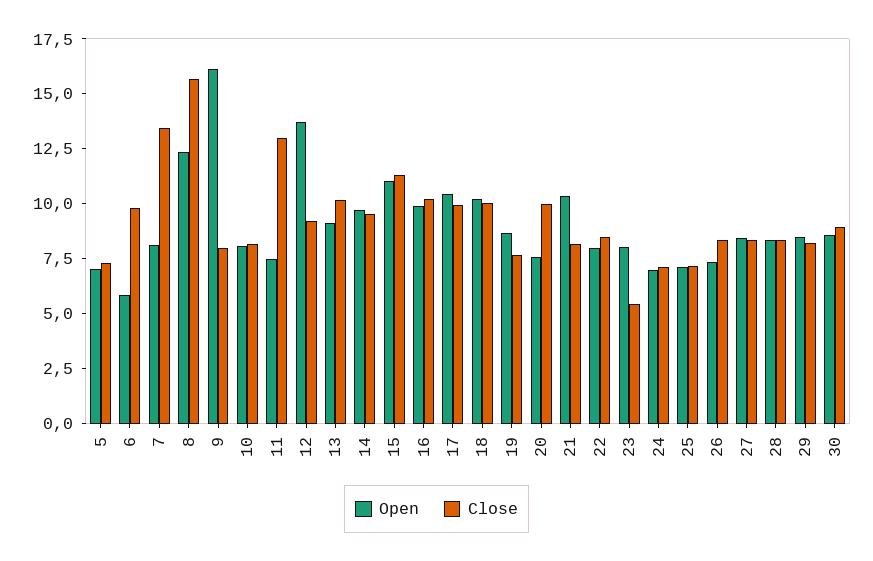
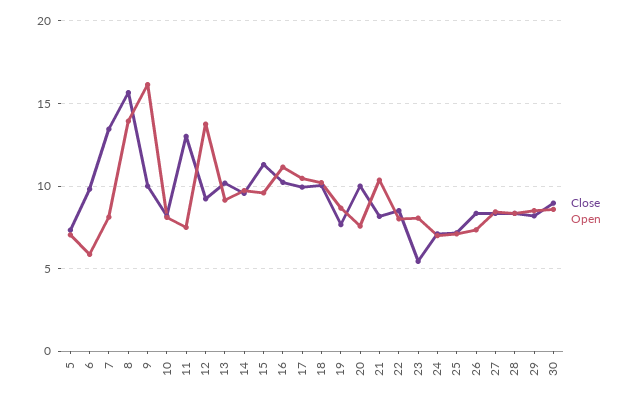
Open, 8: 12.5 -> 14
Close, 9: 8 -> 10
Open, 15: 11 -> 9.5
Open, 16: 10 -> 11

